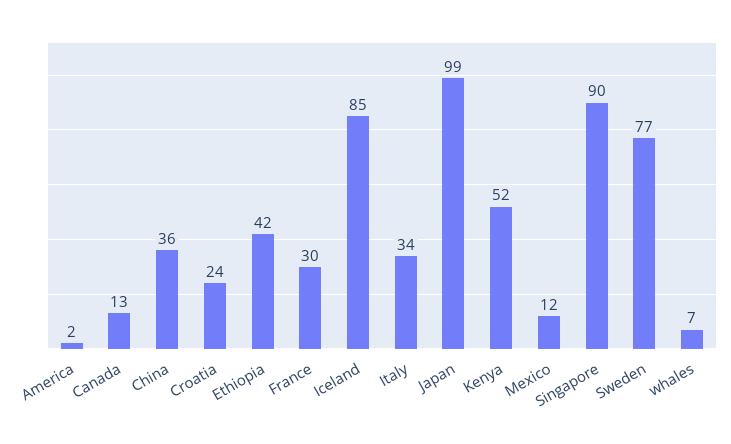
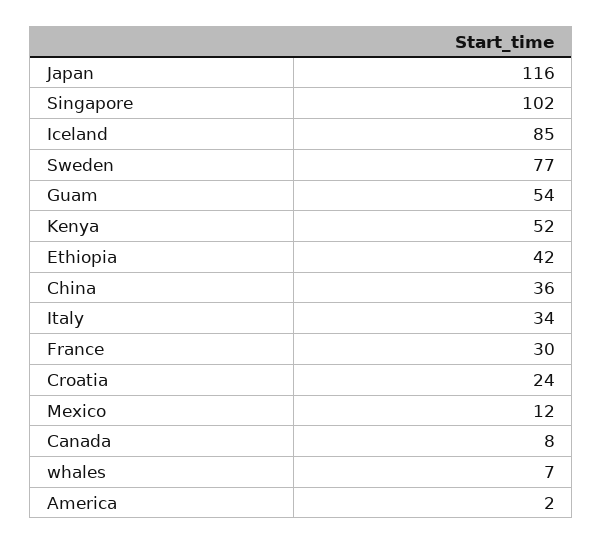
Canada: 13 -> 8
Japan: 99 -> 116
Singapore: 90 -> 102
Guam: none -> 54

